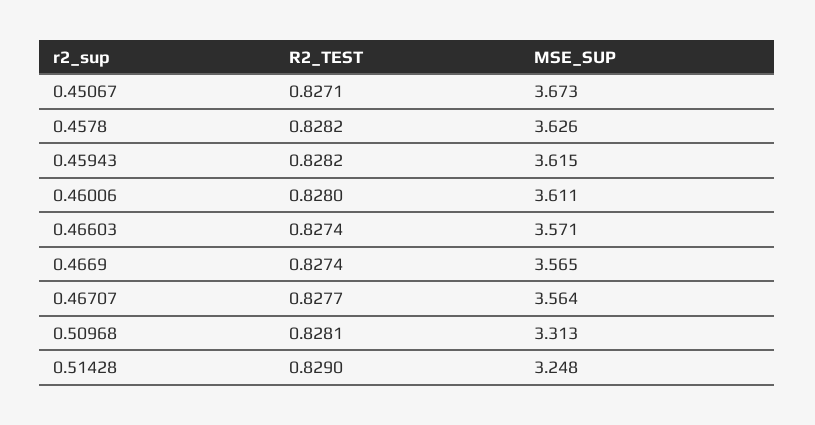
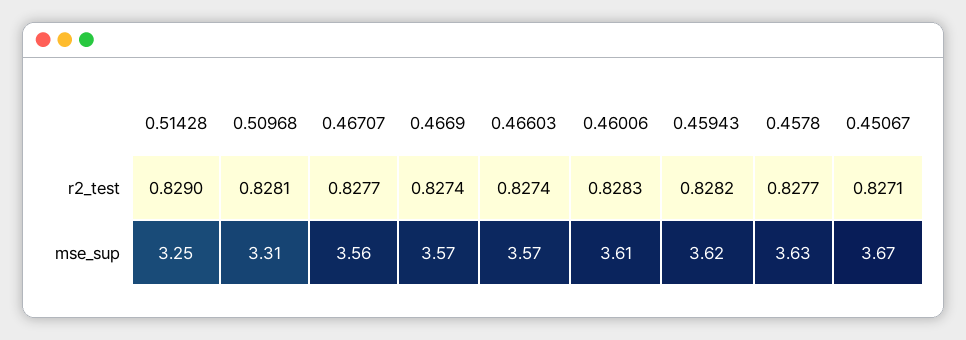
R2_TEST, 0.4578: 0.8282 -> 0.8277
R2_TEST, 0.46006: 0.828 -> 0.8283

